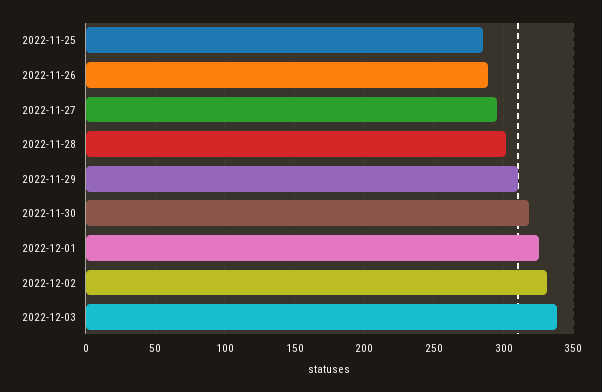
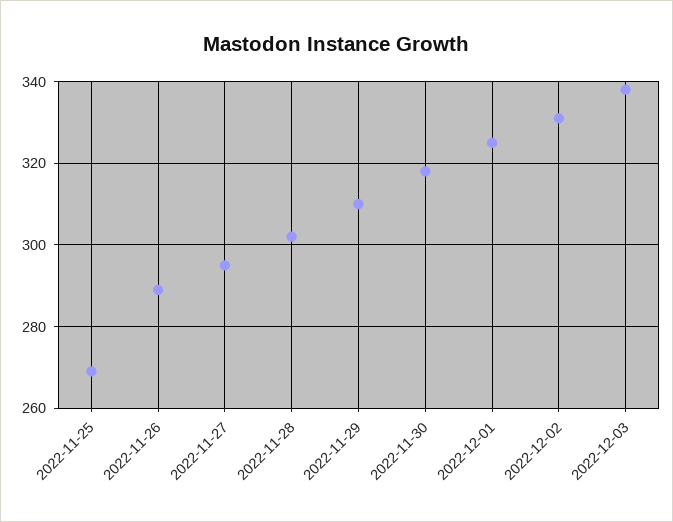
2022-11-25: 285 -> 270

